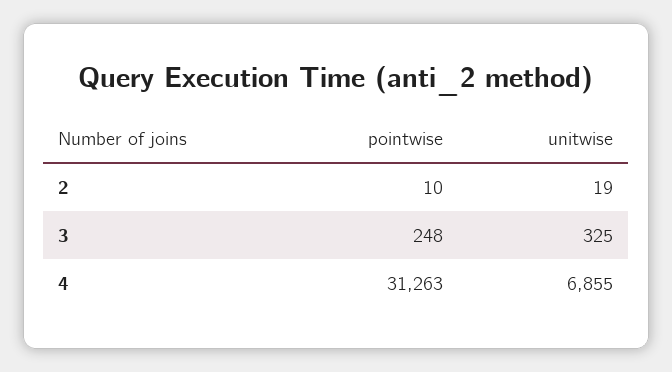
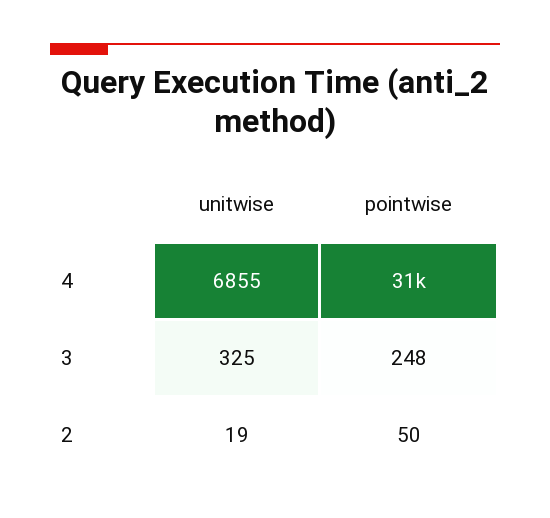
pointwise, 2: 10 -> 50

